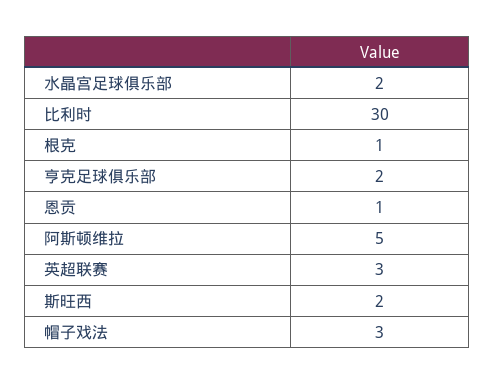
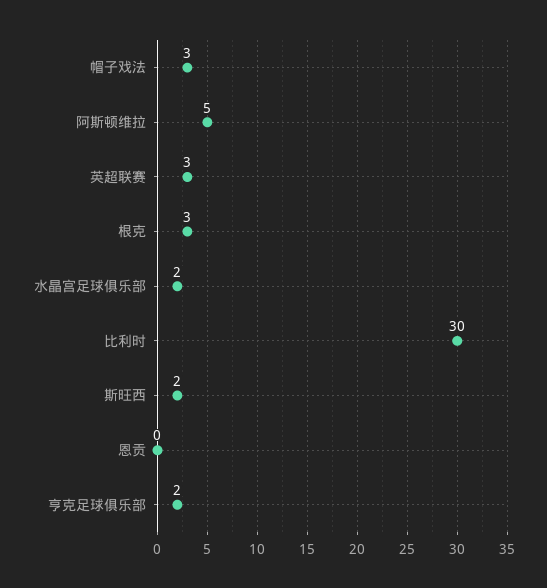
根克: 1 -> 3
恩贡: 1 -> 0

